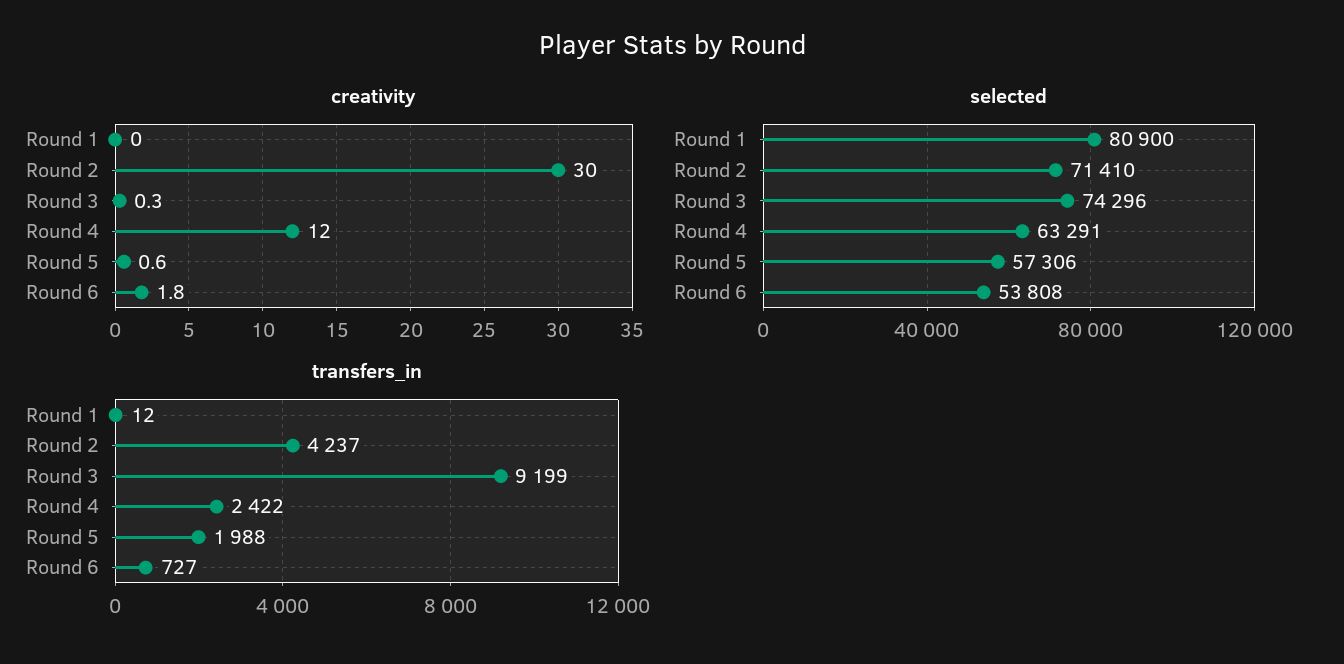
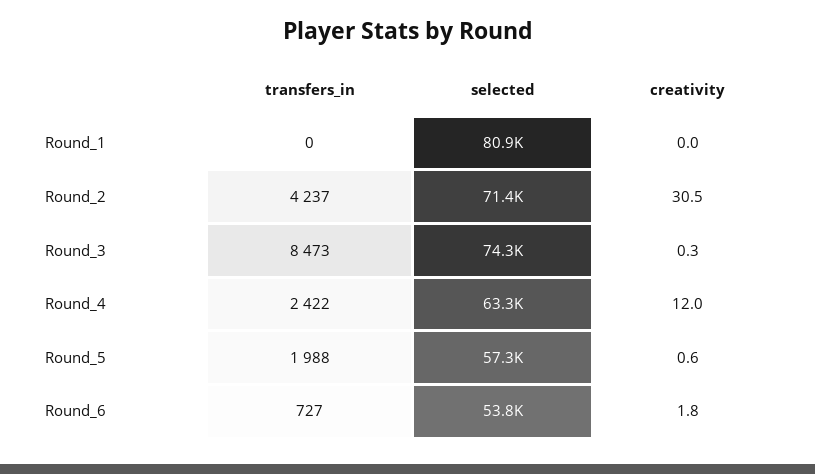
creativity, Round 2: 30 -> 30.5
transfers_in, Round 1: 12 -> 0
transfers_in, Round 3: 9199 -> 8473

